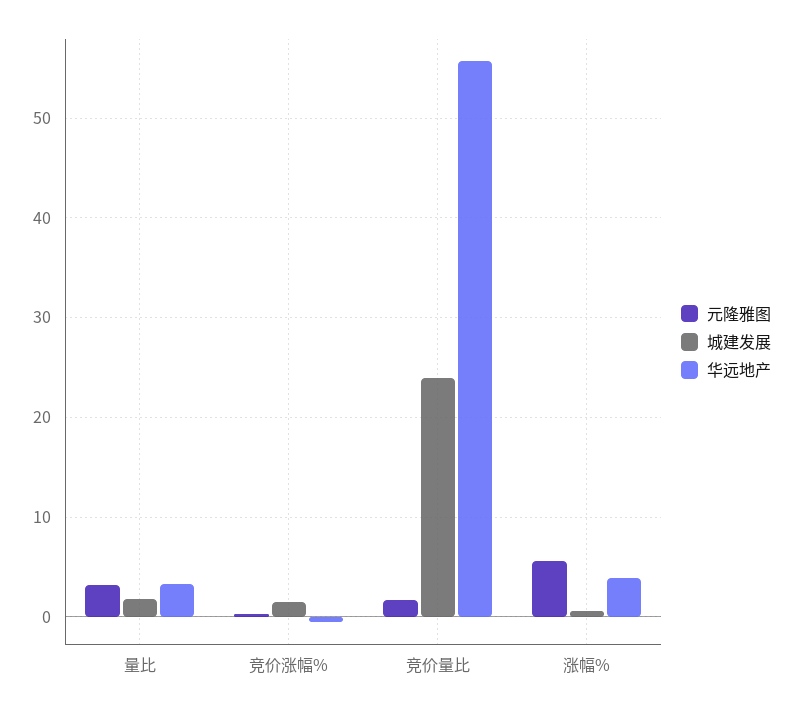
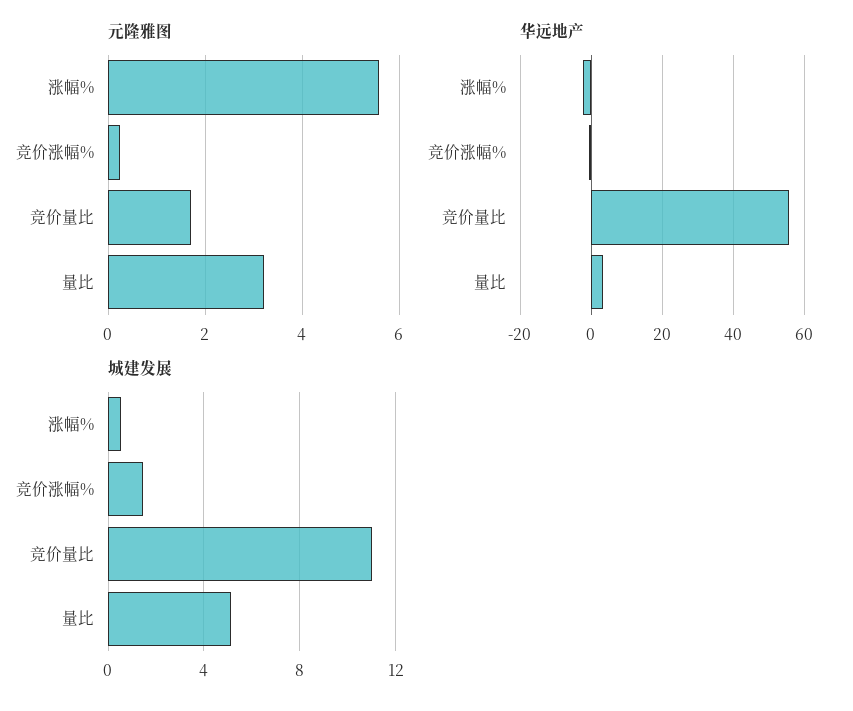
城建发展, 量比: 2 -> 5
城建发展, 竞价量比: 24 -> 11
华远地产, 涨幅%: 4 -> -2

